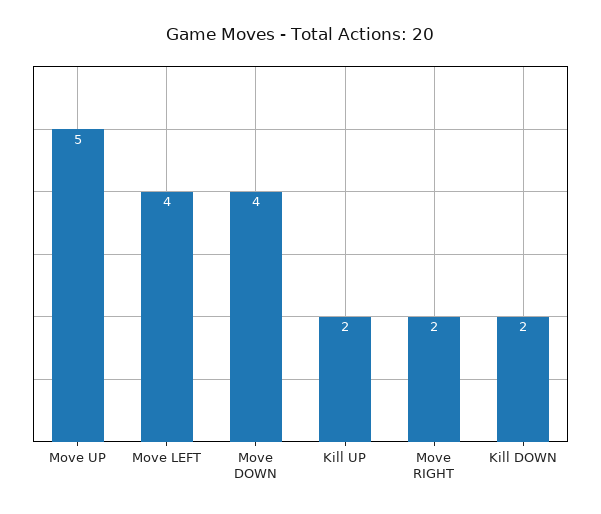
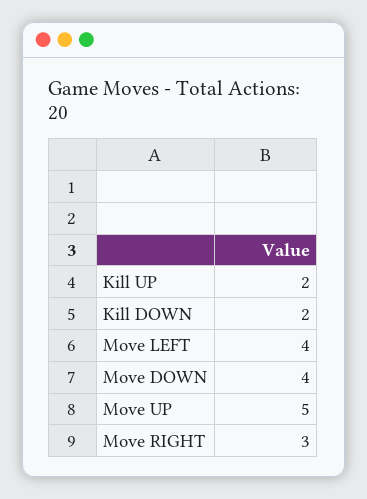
Move RIGHT: 2 -> 3

